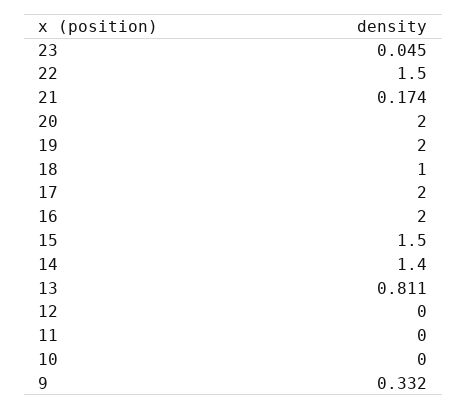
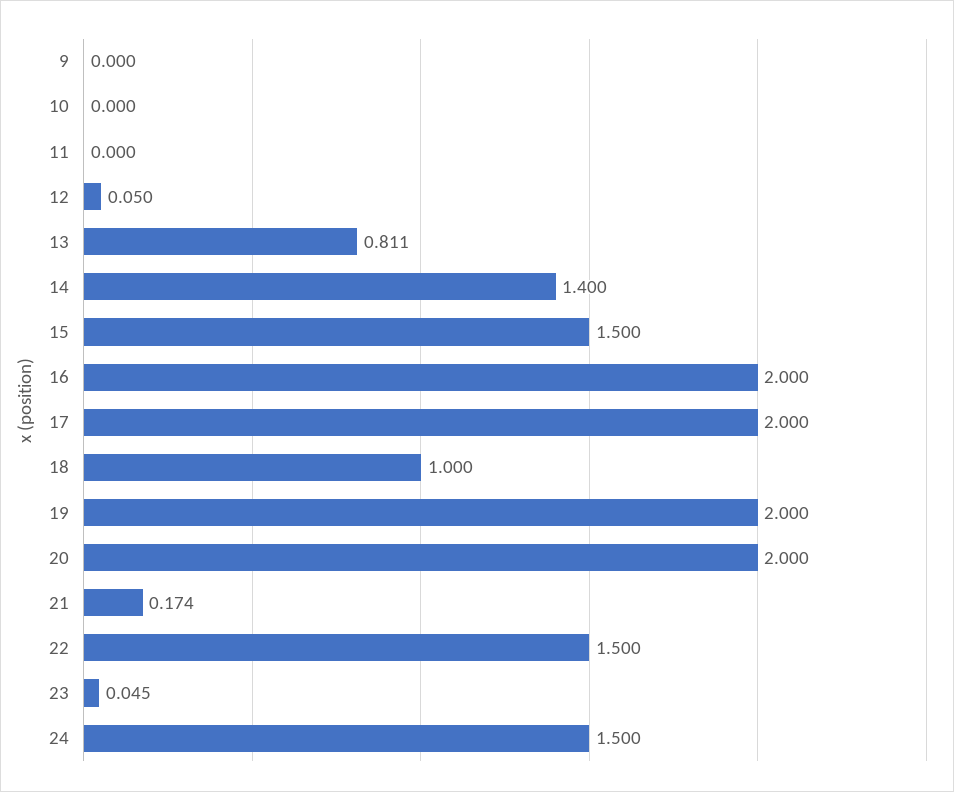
12: 0 -> 0.05
9: 0.332 -> 0
24: none -> 1.5

